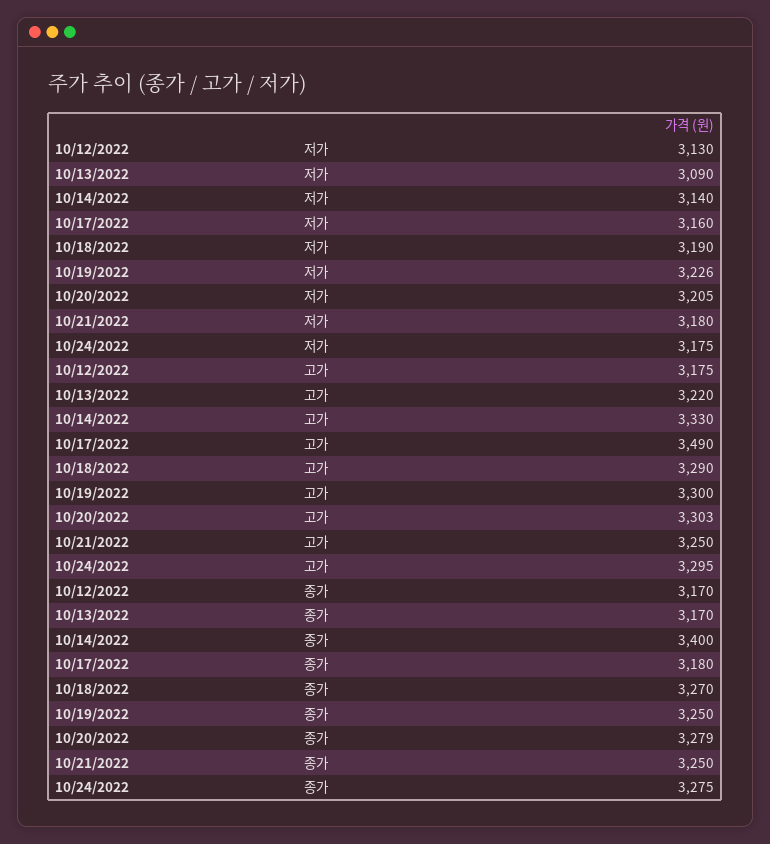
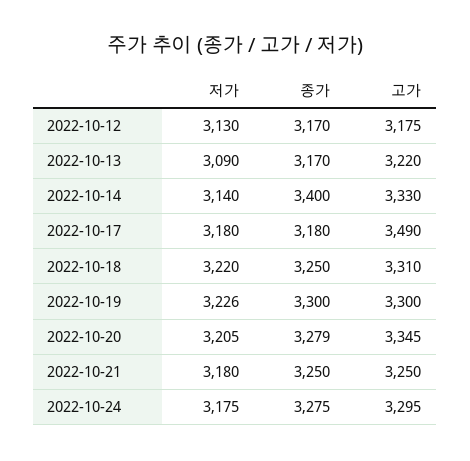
10/17/2022, 저가: 3160 -> 3180
10/18/2022, 저가: 3190 -> 3220
10/18/2022, 고가: 3290 -> 3310
10/20/2022, 고가: 3303 -> 3345
10/18/2022, 종가: 3270 -> 3250
10/19/2022, 종가: 3250 -> 3300

